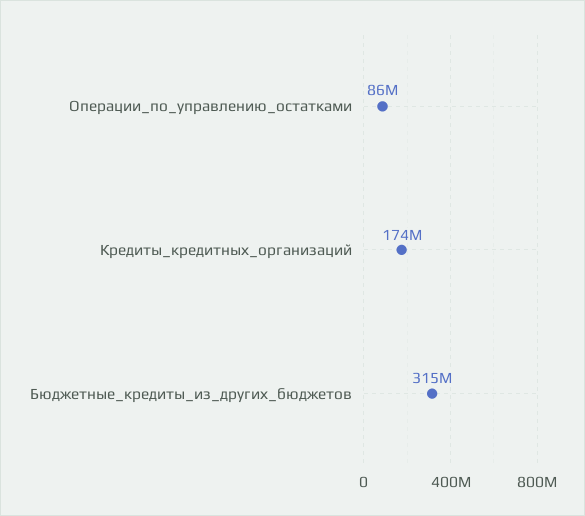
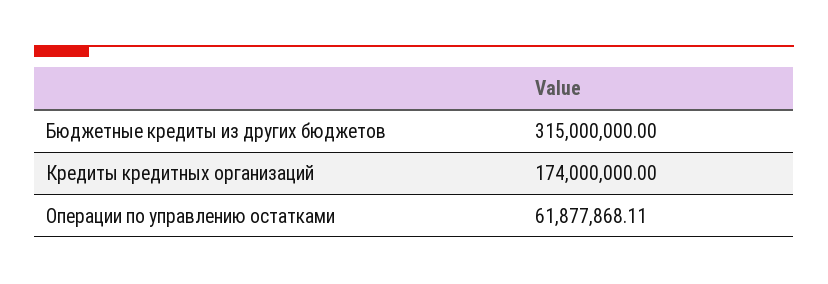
Операции_по_управлению_остатками: 86000000 -> 61877868.11

